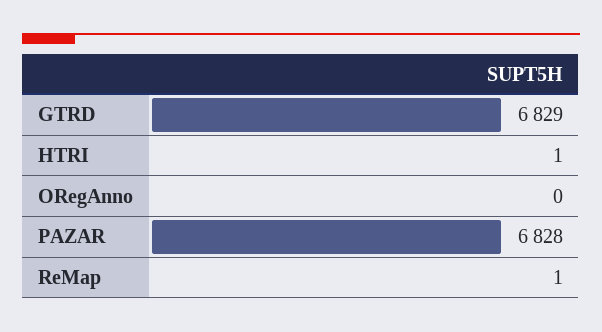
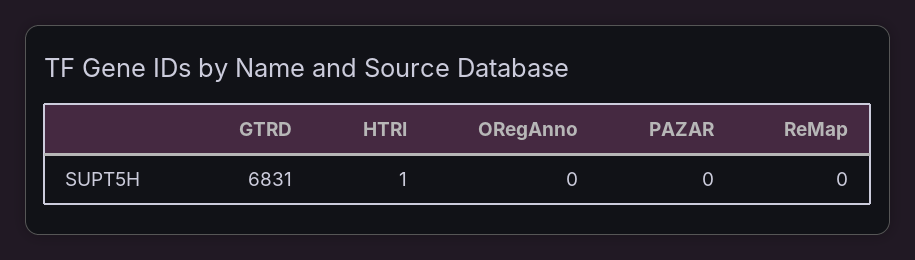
GTRD: 6829 -> 6831
PAZAR: 6828 -> 0
ReMap: 1 -> 0

